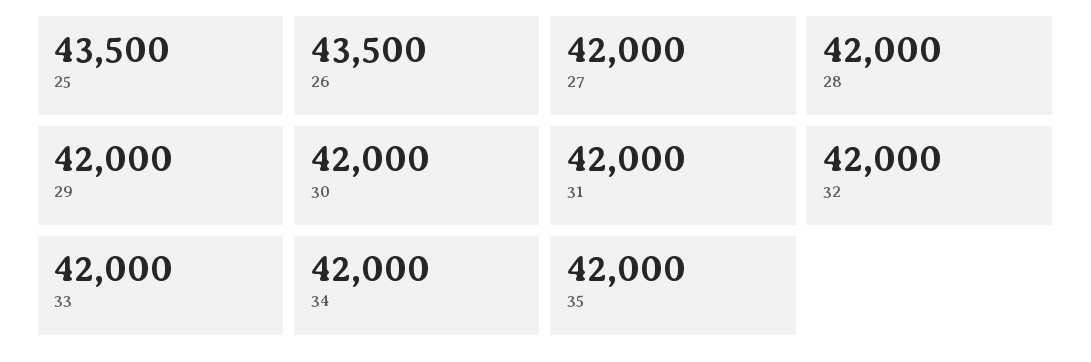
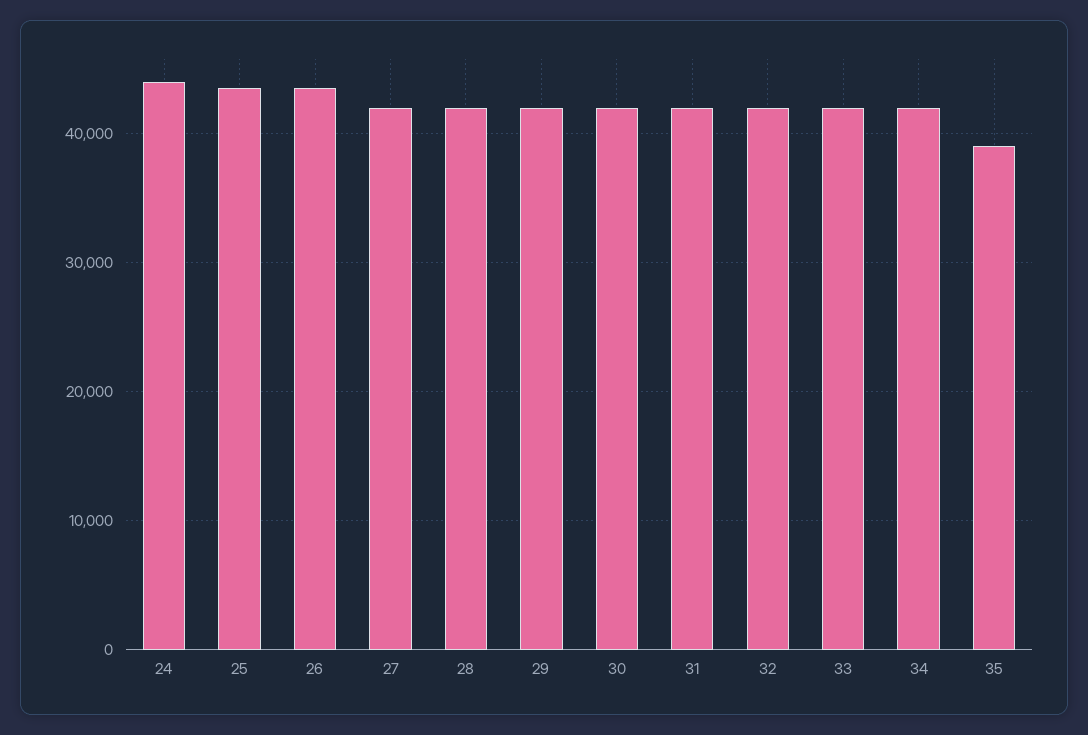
35: 42000 -> 39000
24: none -> 44000

